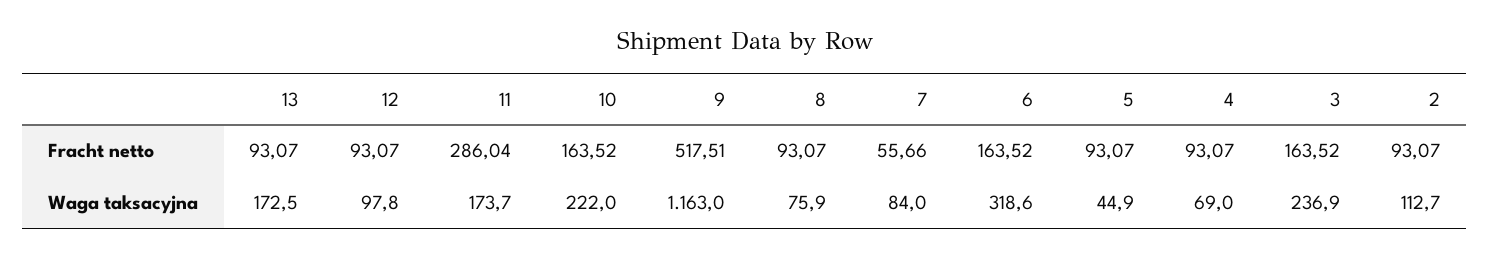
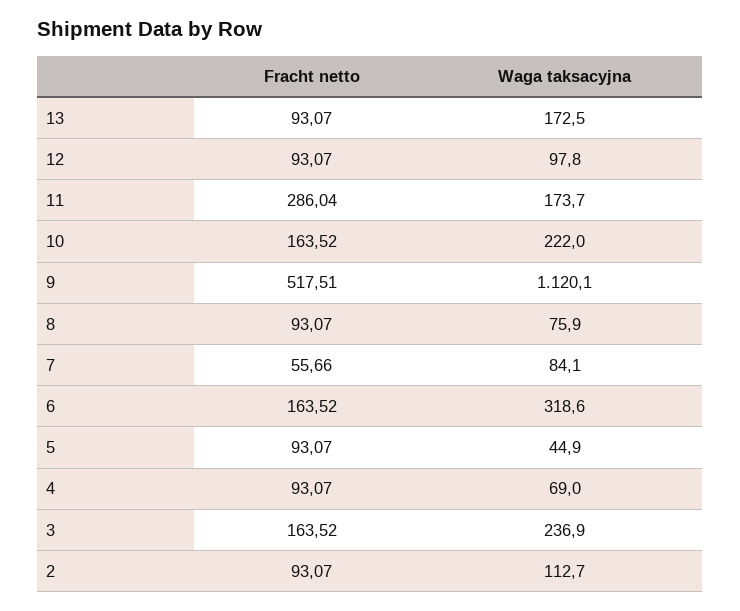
9, Waga taksacyjna: 1163 -> 1120.1
7, Waga taksacyjna: 84 -> 84.1

